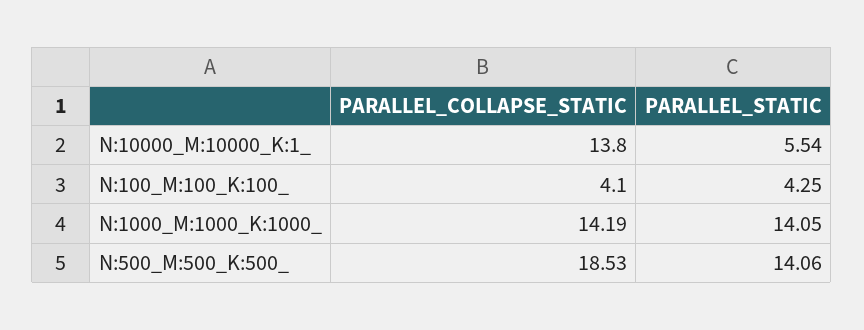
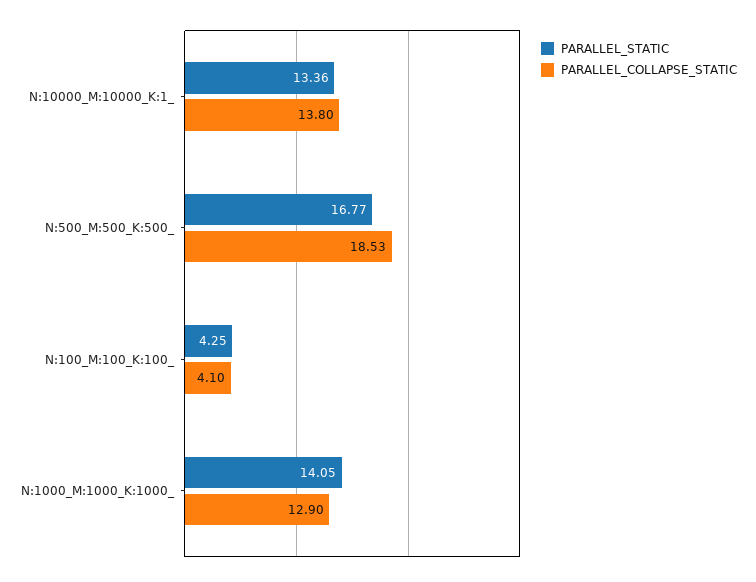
PARALLEL_STATIC, N:10000_M:10000_K:1_: 5.54 -> 13.36
PARALLEL_COLLAPSE_STATIC, N:1000_M:1000_K:1000_: 14.19 -> 12.9
PARALLEL_STATIC, N:500_M:500_K:500_: 14.06 -> 16.77

